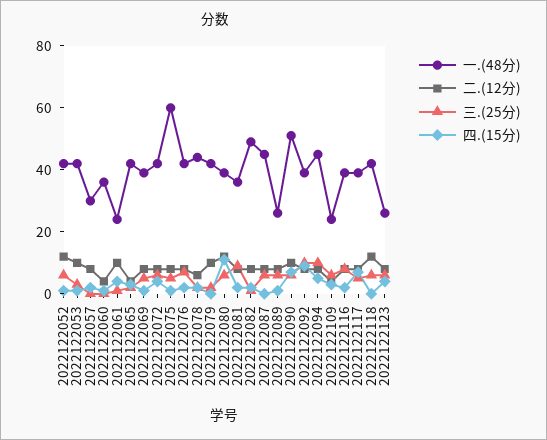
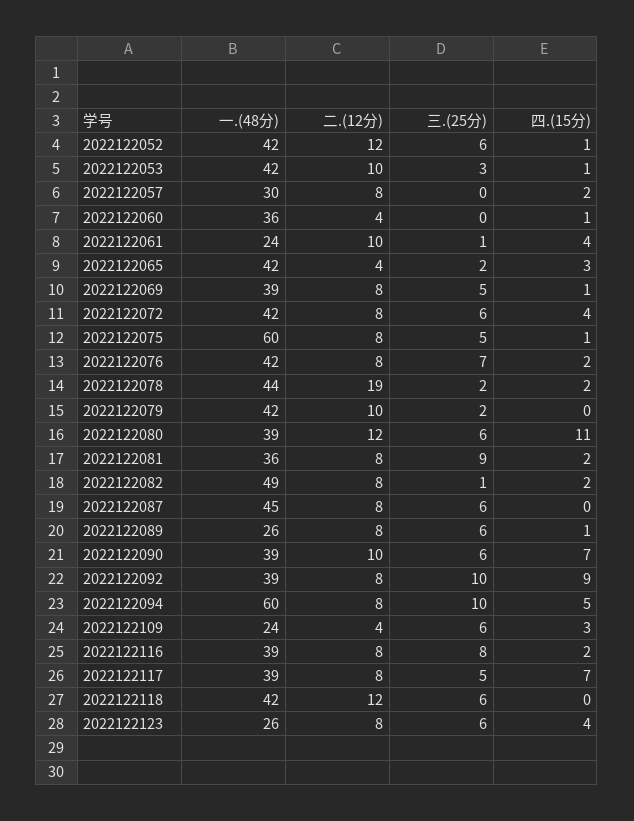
二.(12分), 2022122078: 5 -> 19
一.(48分), 2022122090: 50 -> 39
一.(48分), 2022122094: 45 -> 60

